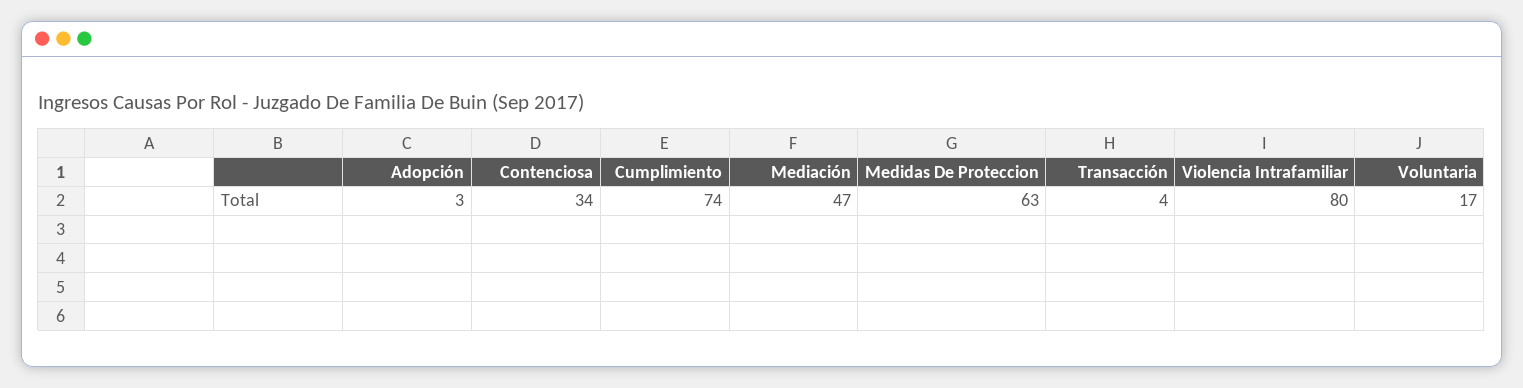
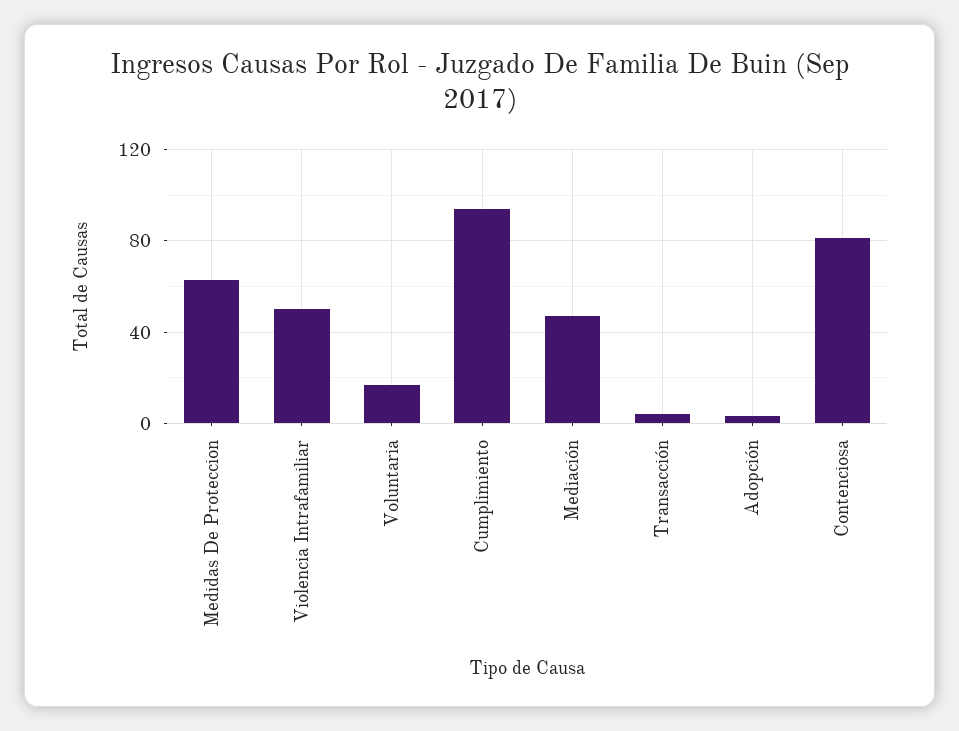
Contenciosa: 34 -> 80
Cumplimiento: 74 -> 95
Violencia Intrafamiliar: 80 -> 50

